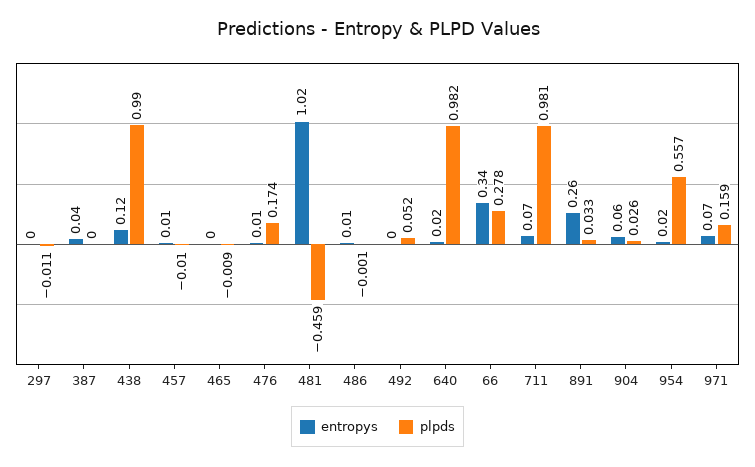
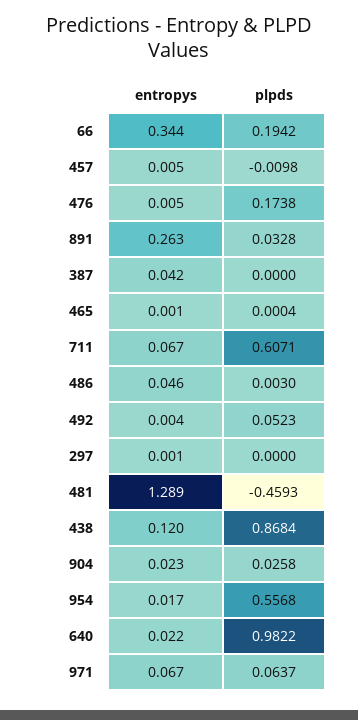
plpds, 297: -0.011 -> 0
plpds, 438: 0.99 -> 0.8684
plpds, 465: -0.009 -> 0.0004
entropys, 481: 1.02 -> 1.289
entropys, 486: 0.01 -> 0.046
plpds, 486: -0.001 -> 0.003
plpds, 66: 0.278 -> 0.1942
plpds, 711: 0.981 -> 0.6071
entropys, 904: 0.06 -> 0.023
plpds, 971: 0.159 -> 0.0637

